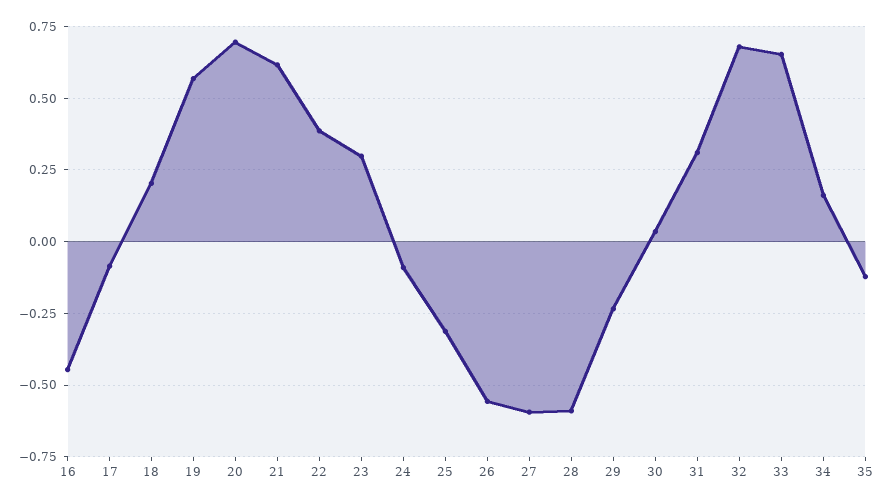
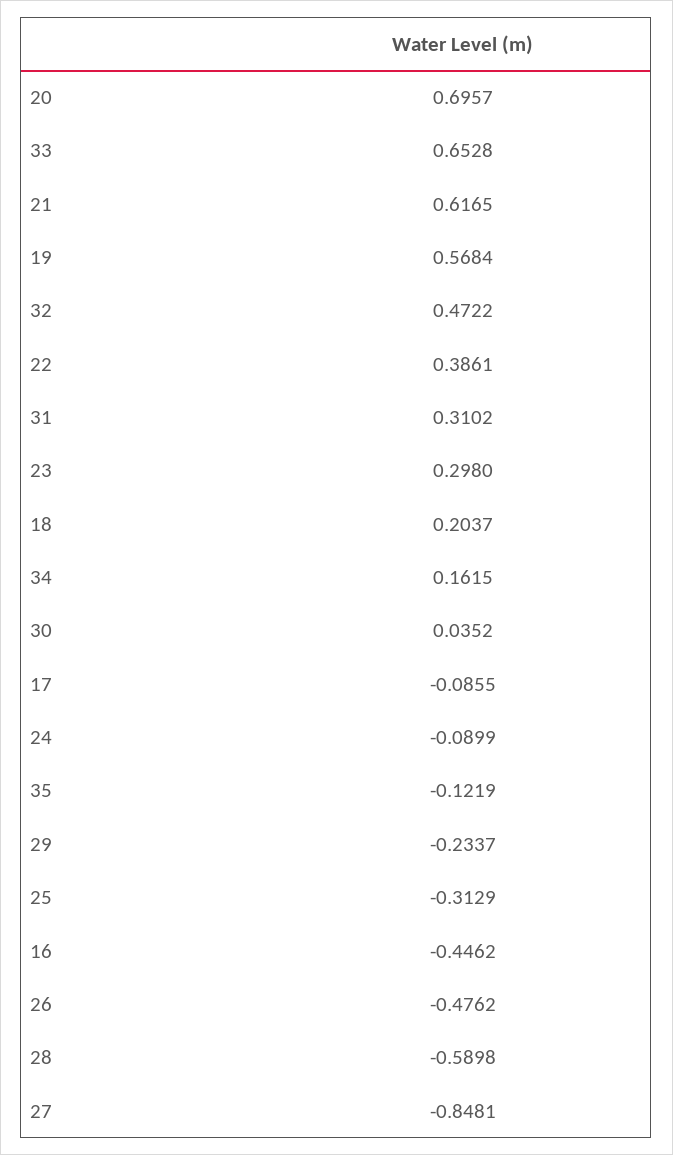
26: -0.55 -> -0.4762
27: -0.6 -> -0.8481
32: 0.675 -> 0.4722

